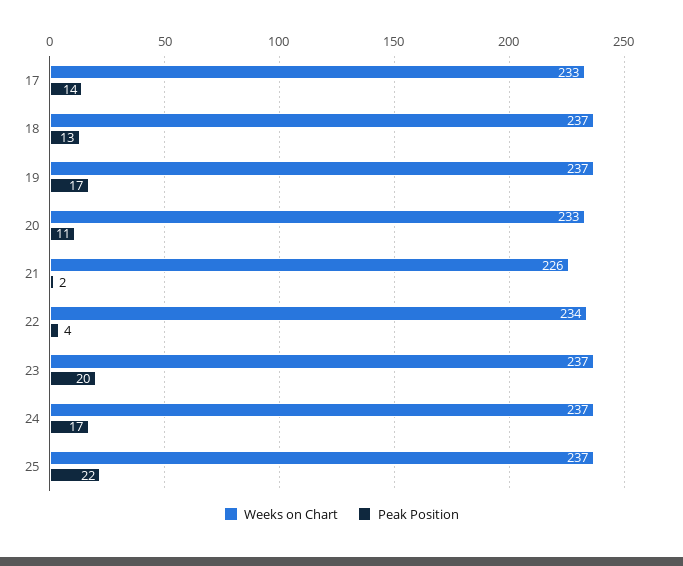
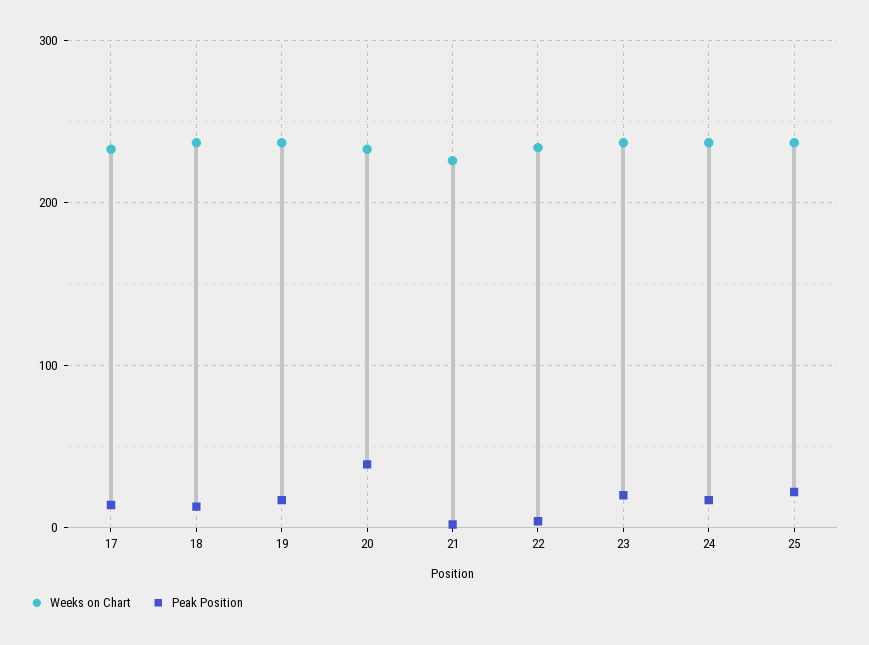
Peak Position, 20: 11 -> 40

